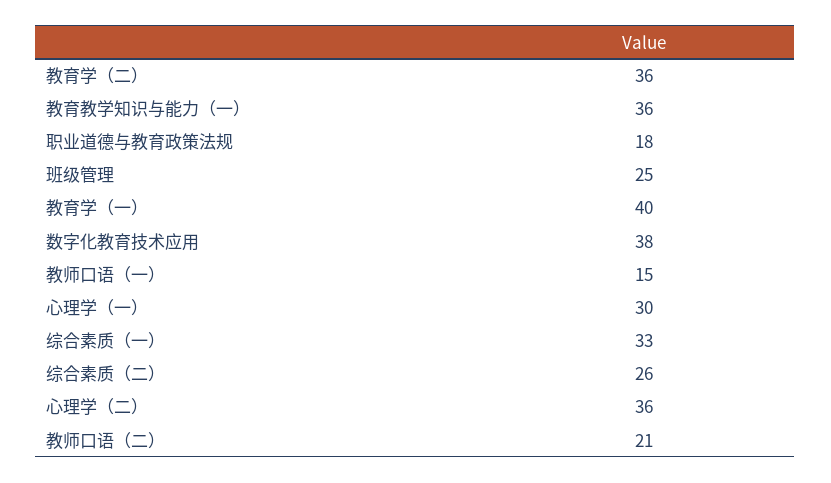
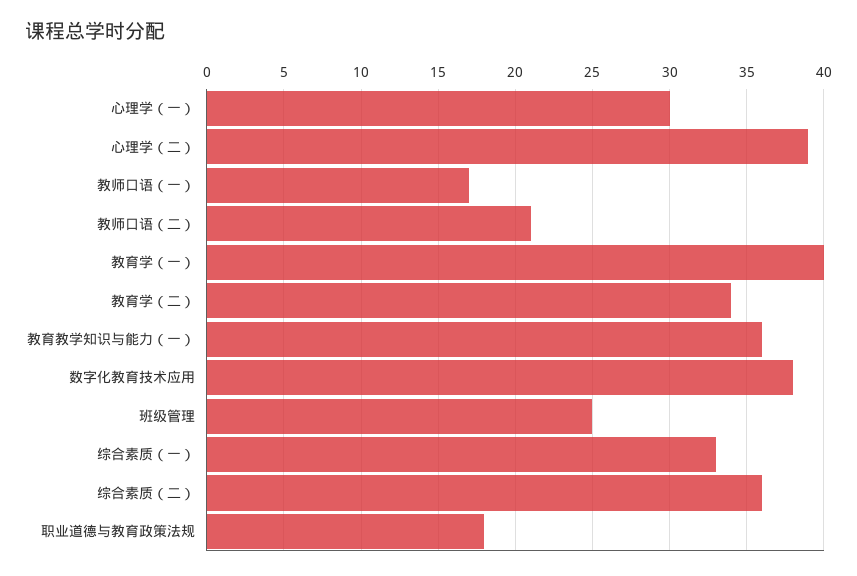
教育学（二）: 36 -> 34
教师口语（一）: 15 -> 17
综合素质（二）: 26 -> 36
心理学（二）: 36 -> 39

